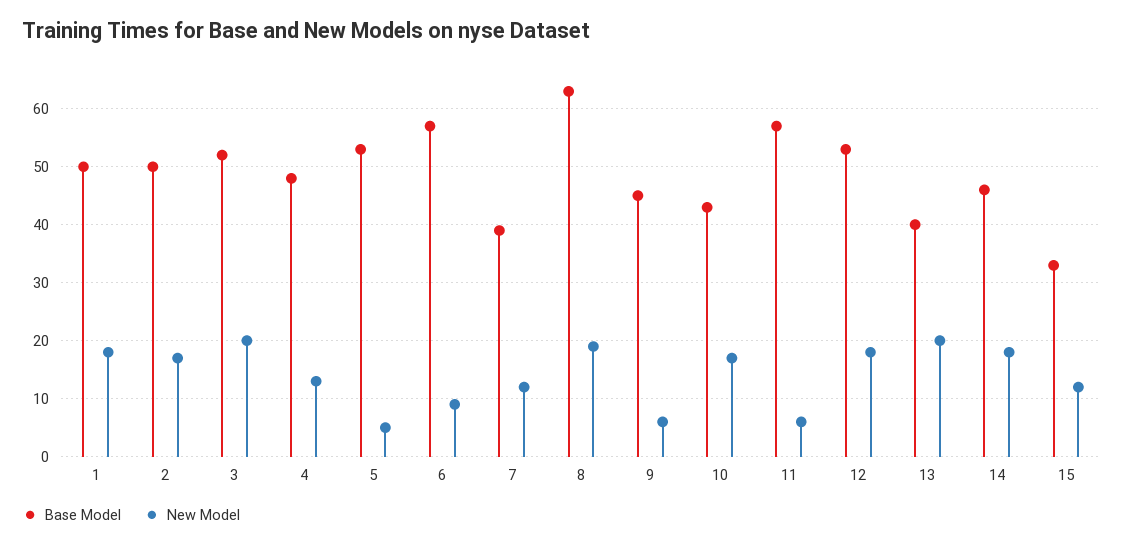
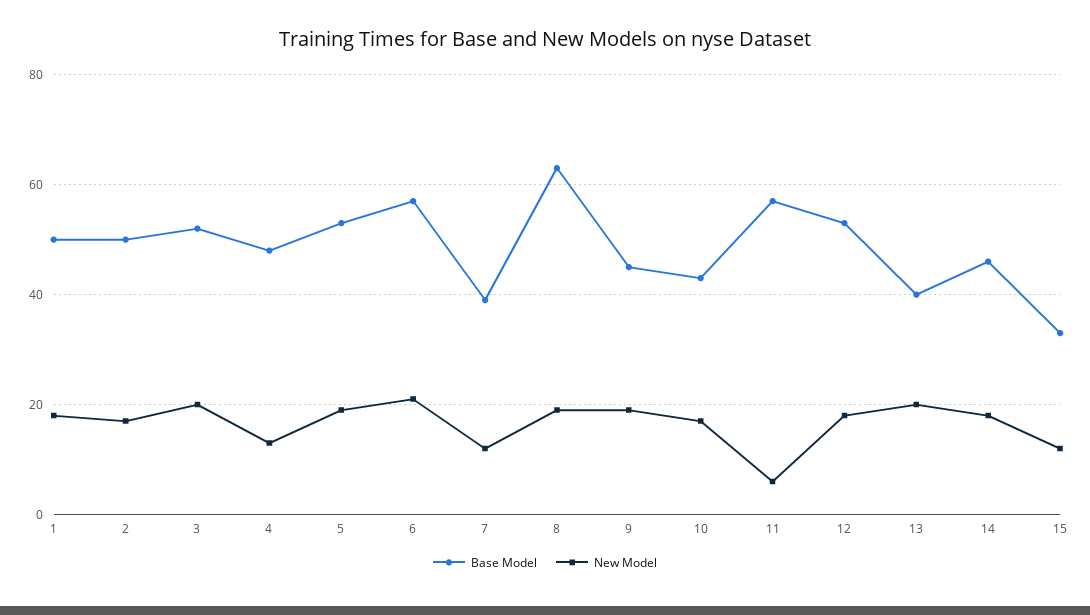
New Model, 5: 5 -> 20
New Model, 6: 10 -> 20
New Model, 9: 5 -> 20

